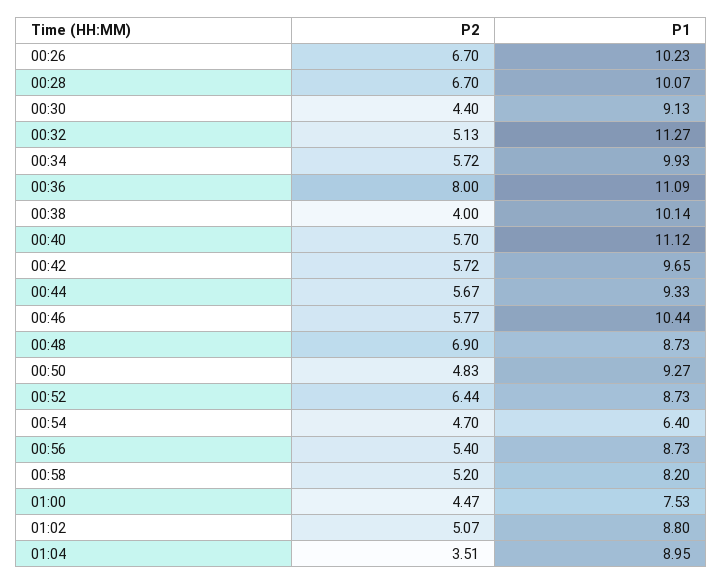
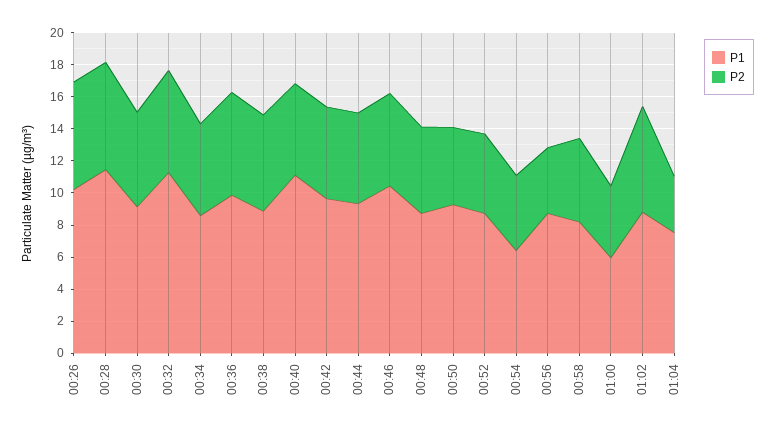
P1, 00:28: 10.07 -> 11.5
P2, 00:30: 4.4 -> 6
P2, 00:32: 5.13 -> 6.5
P1, 00:34: 9.93 -> 8.5
P2, 00:36: 8 -> 6.5
P1, 00:36: 11.09 -> 10
P2, 00:38: 4 -> 6
P1, 00:38: 10.14 -> 9
P2, 00:48: 6.9 -> 5.5
P2, 00:52: 6.44 -> 5
P2, 00:56: 5.4 -> 4
P1, 01:00: 7.53 -> 6
P2, 01:02: 5.07 -> 6.5
P1, 01:04: 8.95 -> 7.5

